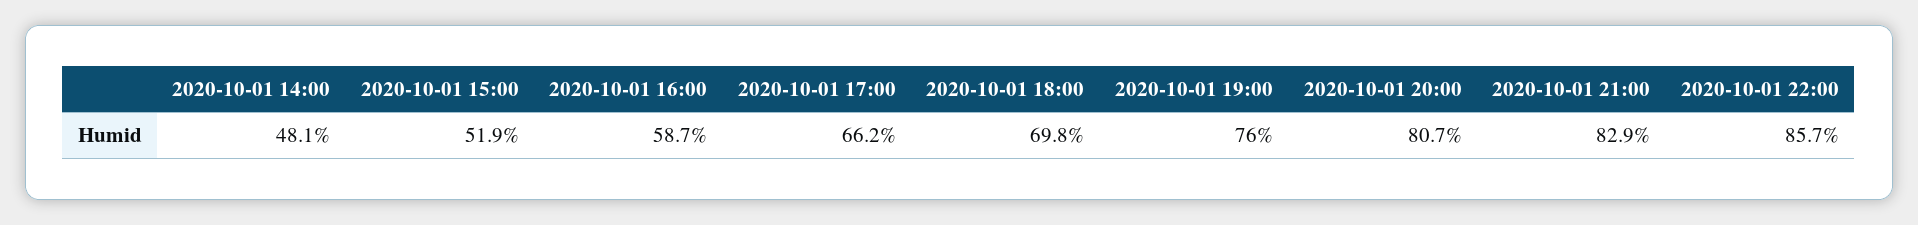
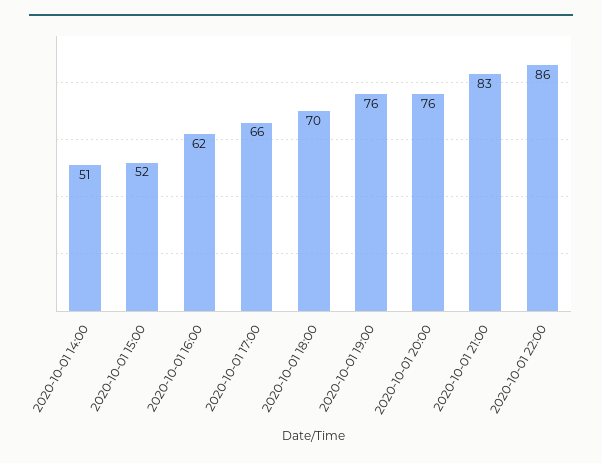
2020-10-01 14:00: 48.1 -> 51
2020-10-01 16:00: 58.7 -> 62
2020-10-01 20:00: 80.7 -> 76

